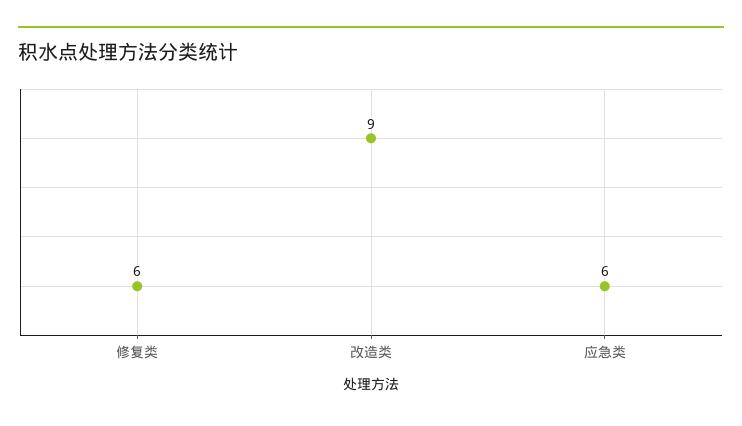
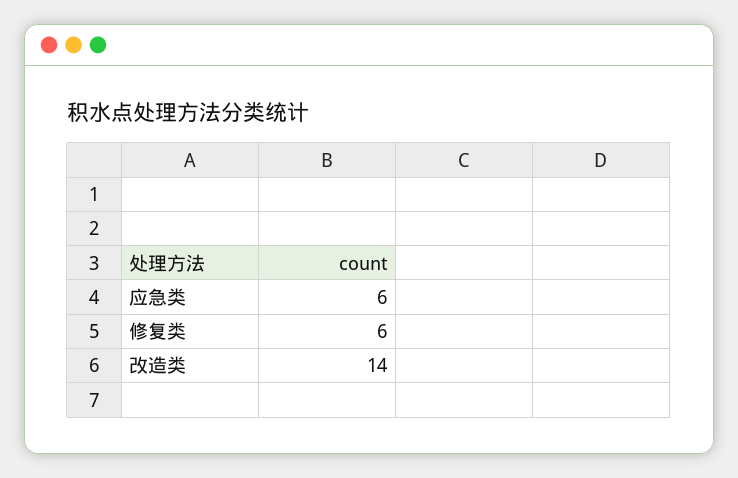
改造类: 9 -> 14

